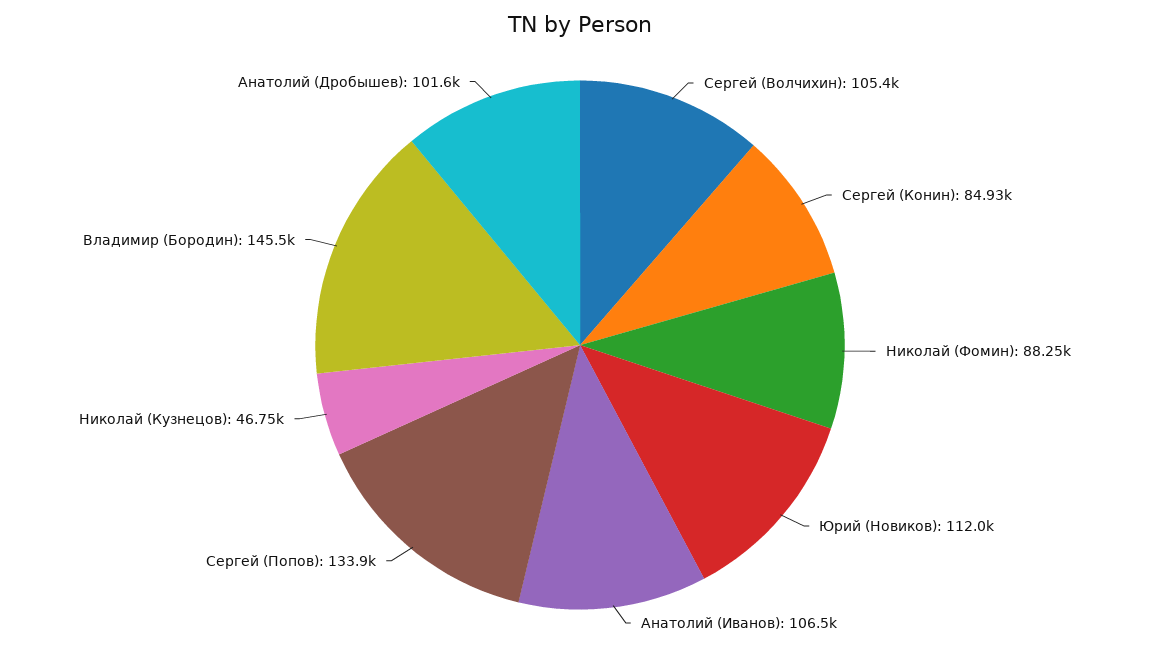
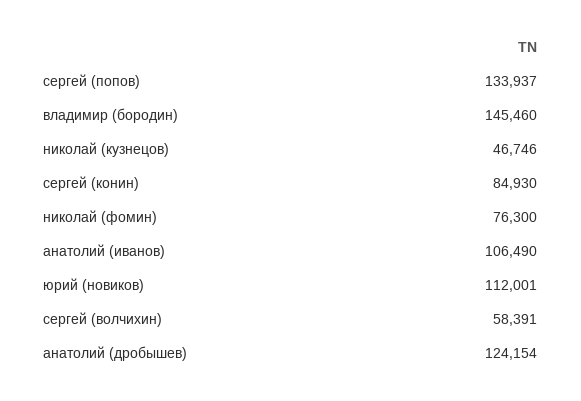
Сергей (Волчихин): 105400 -> 58391
Николай (Фомин): 88250 -> 76300
Анатолий (Дробышев): 101600 -> 124154

